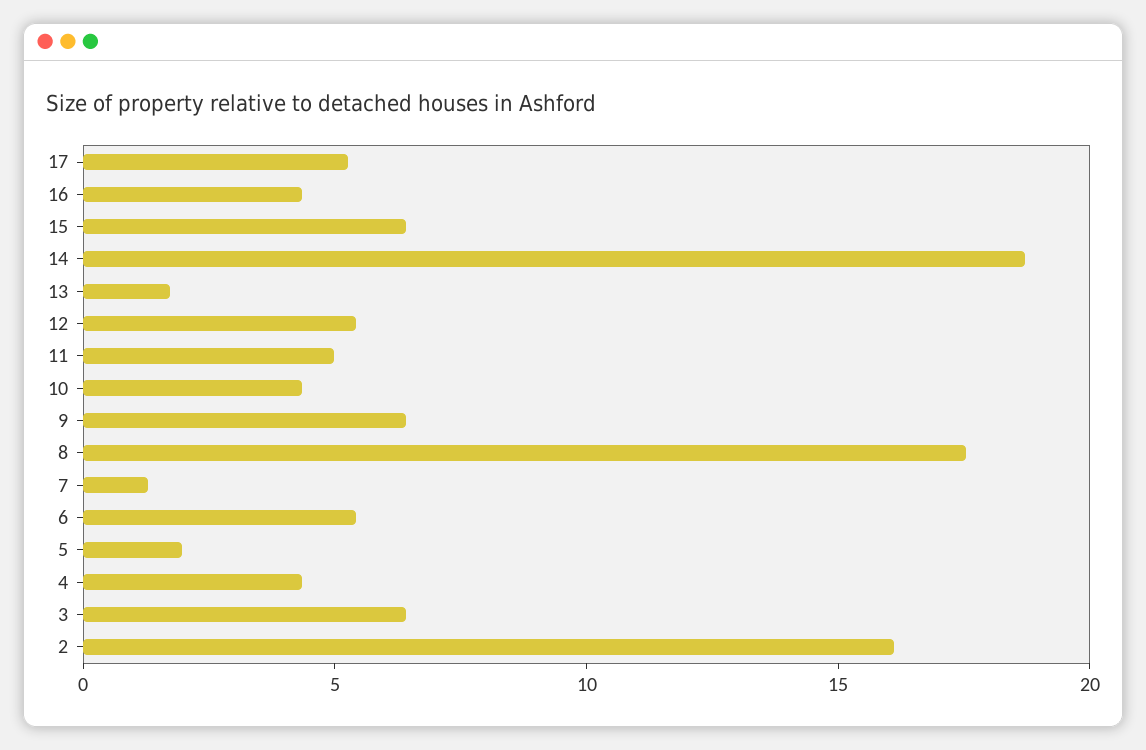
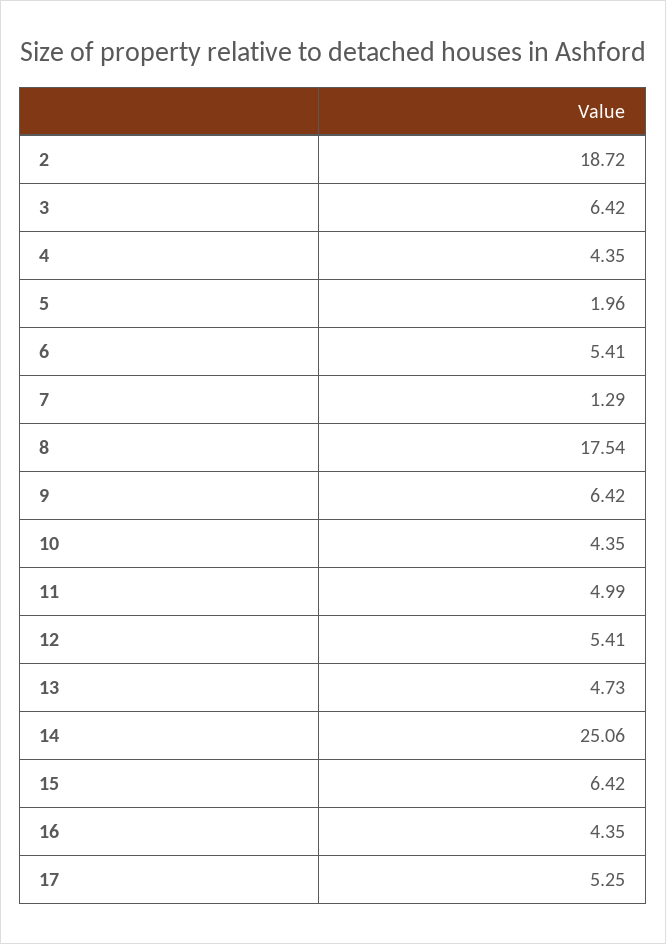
14: 19 -> 25.06
13: 2 -> 4.73
2: 16 -> 18.72

